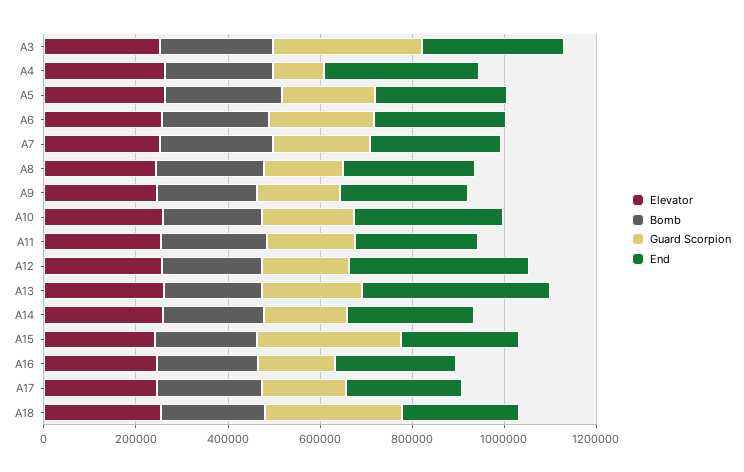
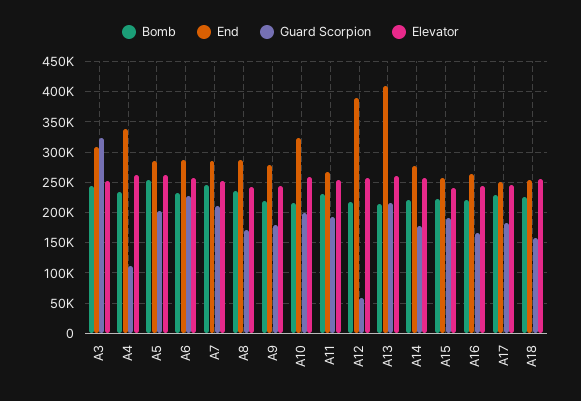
Guard Scorpion, A12: 200000 -> 60000
Guard Scorpion, A15: 300000 -> 190000
Guard Scorpion, A18: 300000 -> 160000

